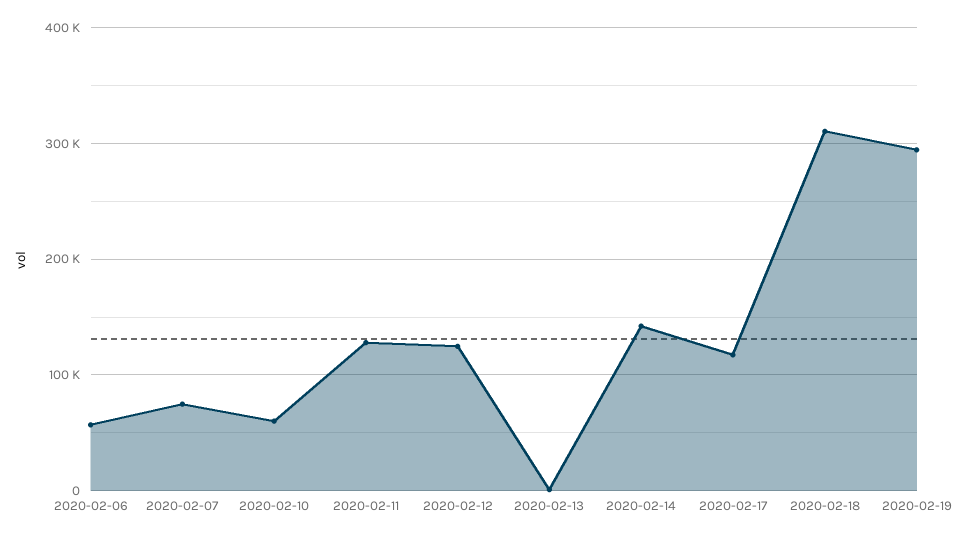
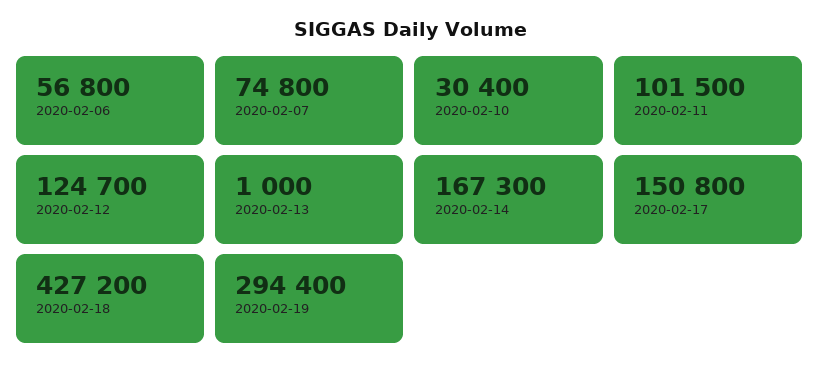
2020-02-10: 60000 -> 30400
2020-02-11: 130000 -> 101500
2020-02-14: 140000 -> 167300
2020-02-17: 120000 -> 150800
2020-02-18: 310000 -> 427200

